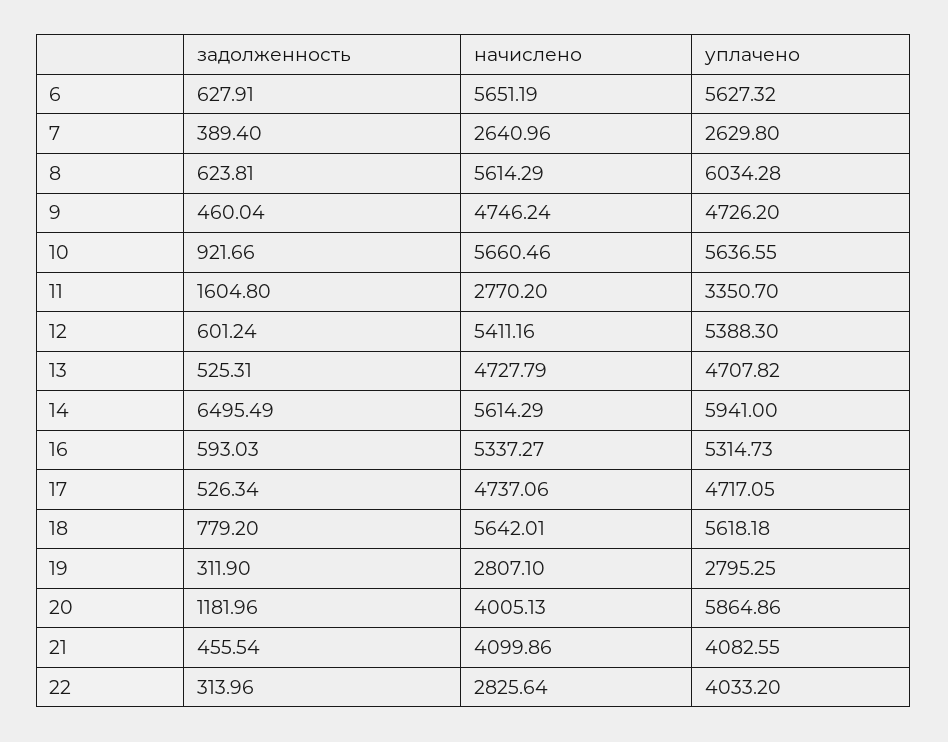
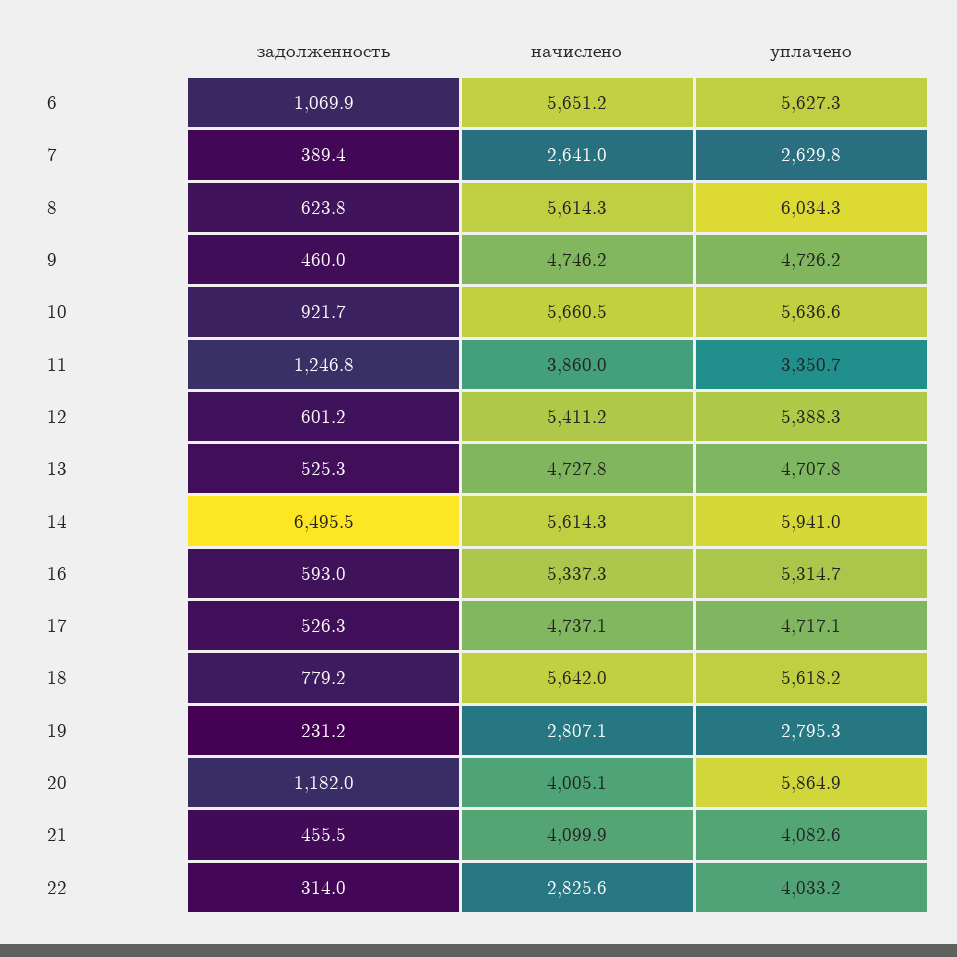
задолженность, 6: 627.91 -> 1069.9
задолженность, 11: 1604.8 -> 1246.8
начислено, 11: 2770.2 -> 3860
задолженность, 19: 311.9 -> 231.2

